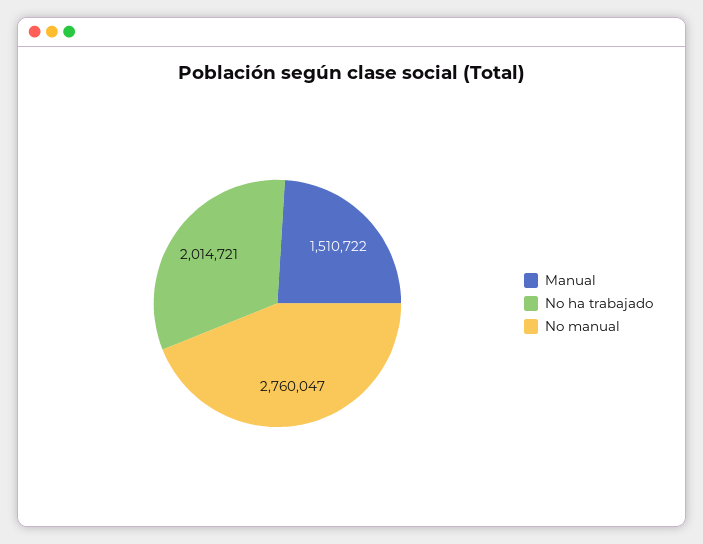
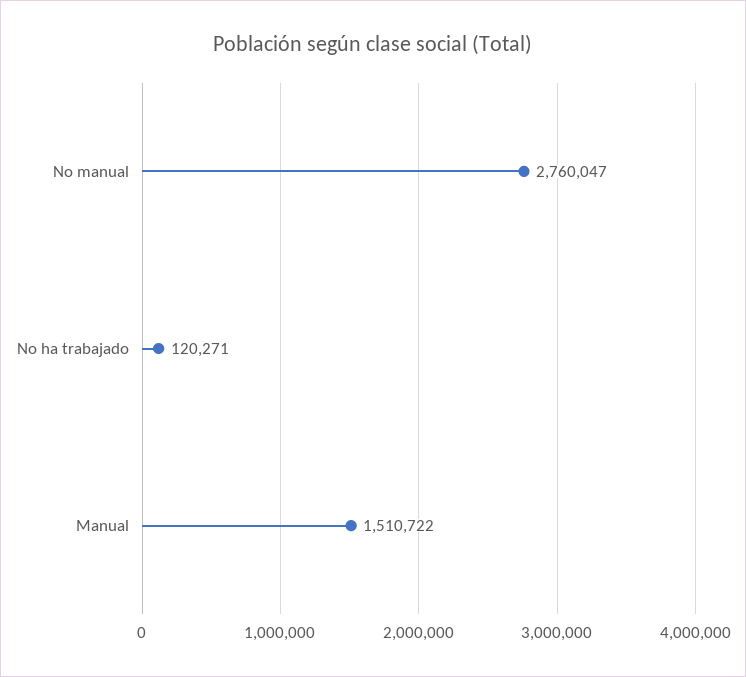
No ha trabajado: 2014721 -> 120271

